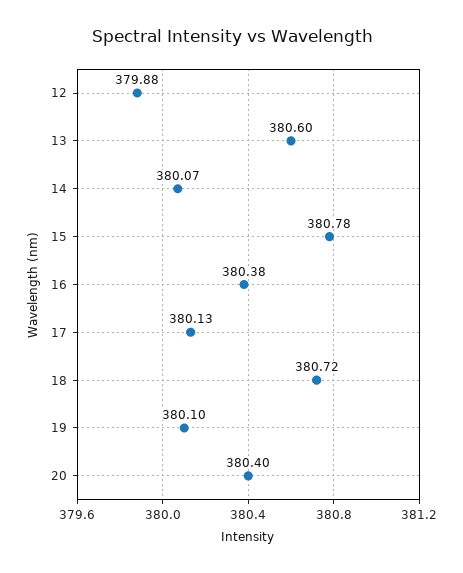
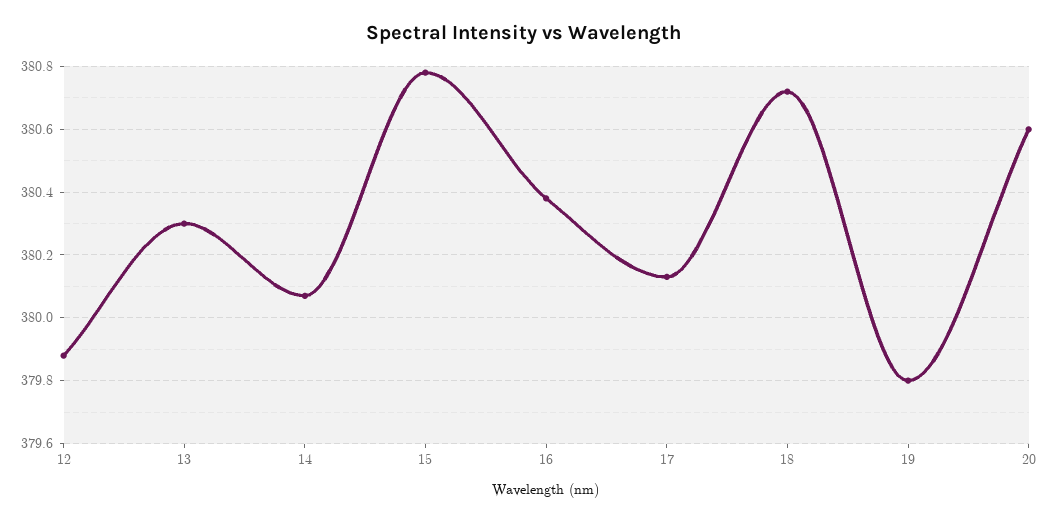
13: 380.6 -> 380.3
19: 380.1 -> 379.8
20: 380.4 -> 380.6

